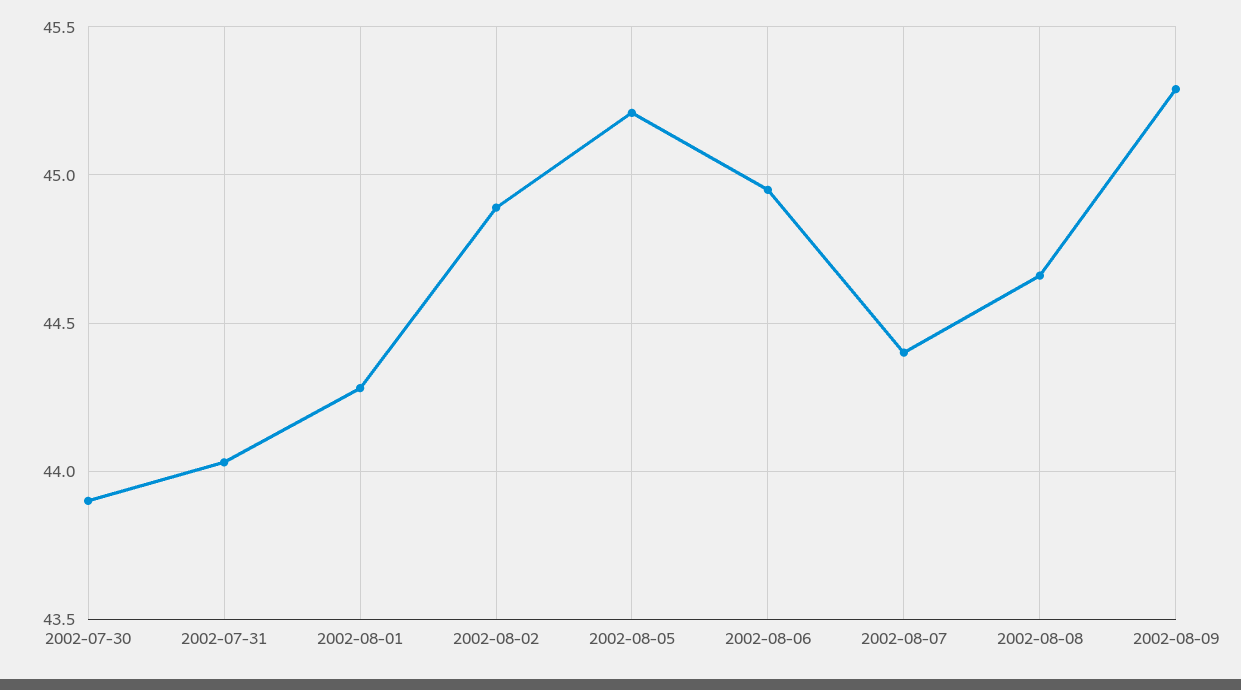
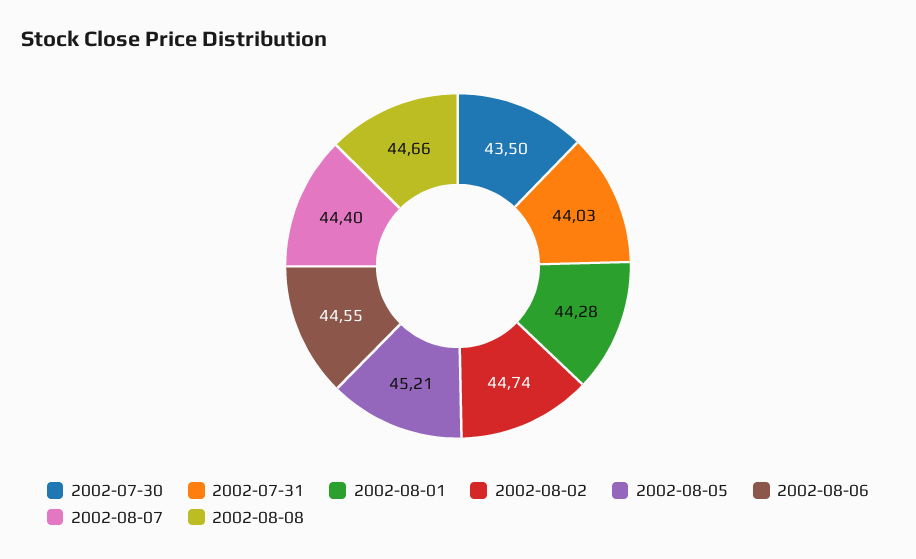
2002-07-30: 43.9 -> 43.5
2002-08-02: 44.9 -> 44.74
2002-08-06: 44.95 -> 44.55
2002-08-09: 45.3 -> none

